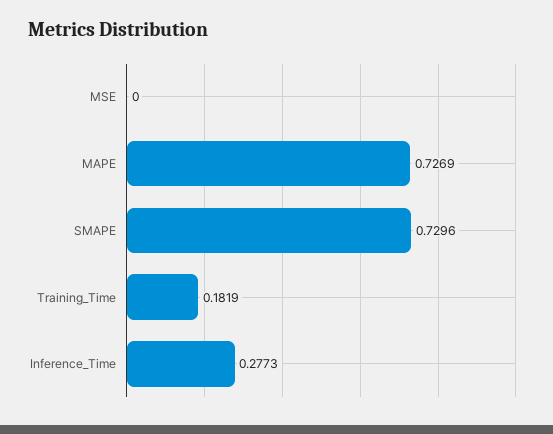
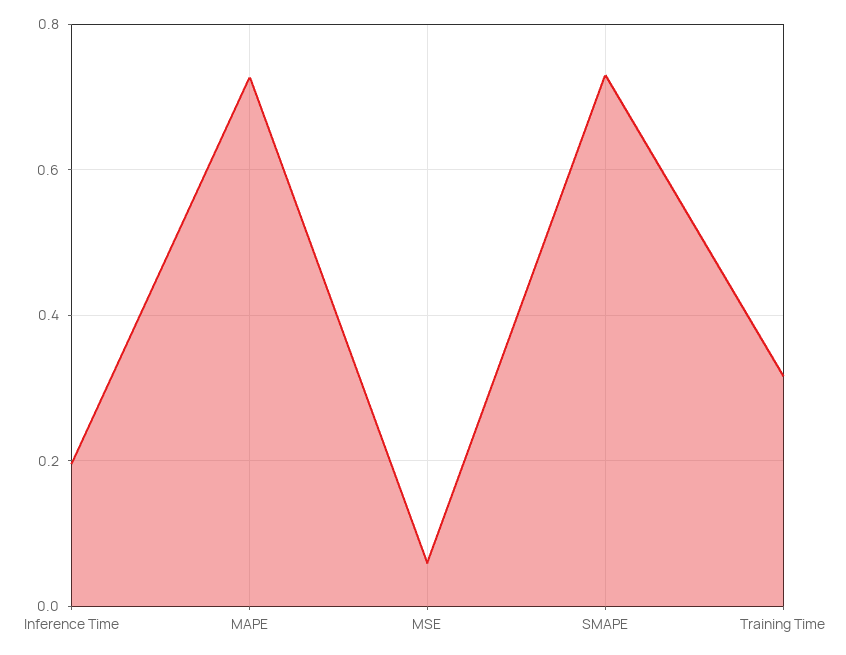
MSE: 0 -> 0.06
Training_Time: 0.1819 -> 0.32
Inference_Time: 0.2773 -> 0.2

